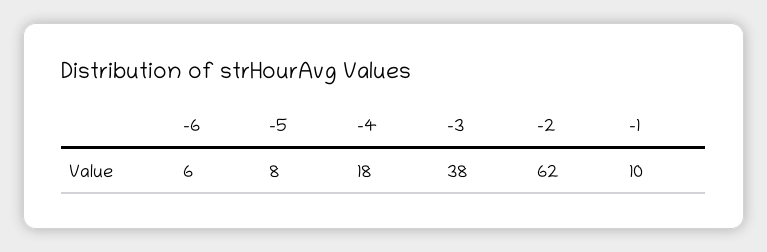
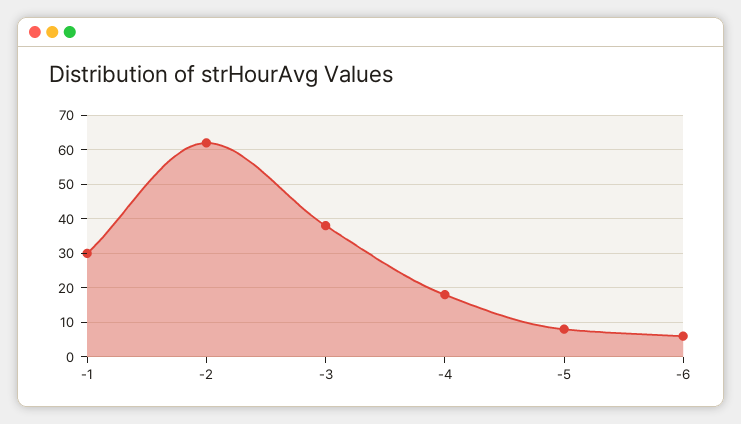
-1: 10 -> 30

